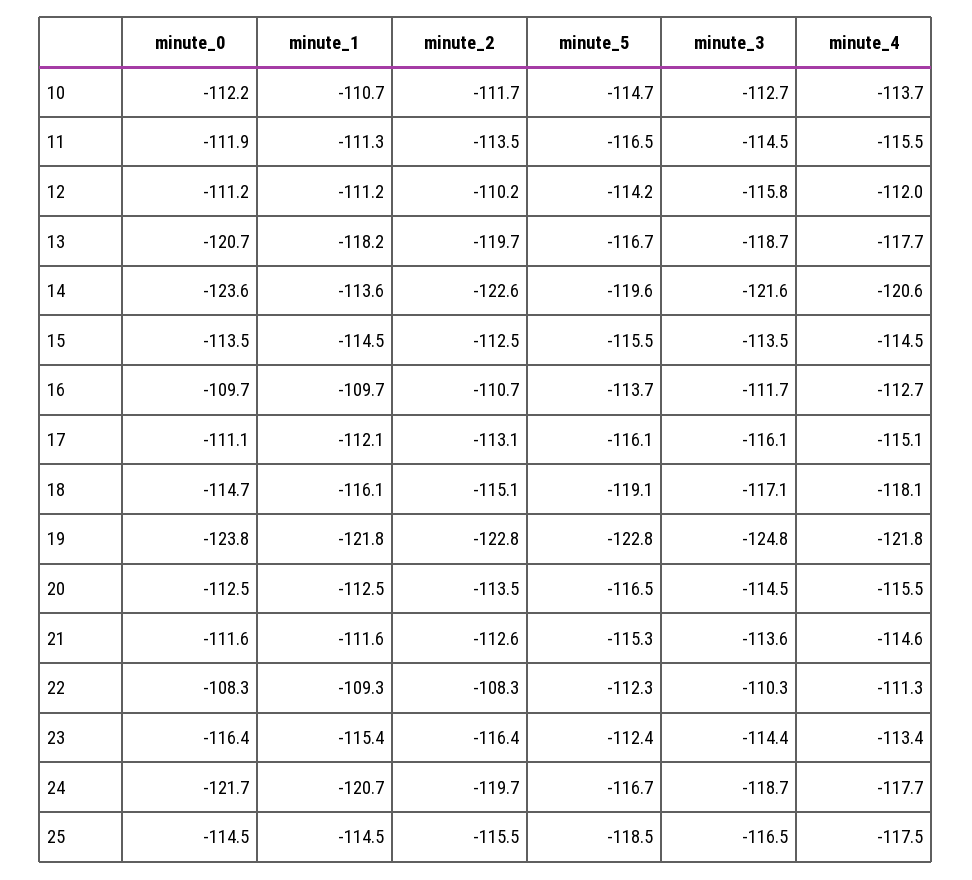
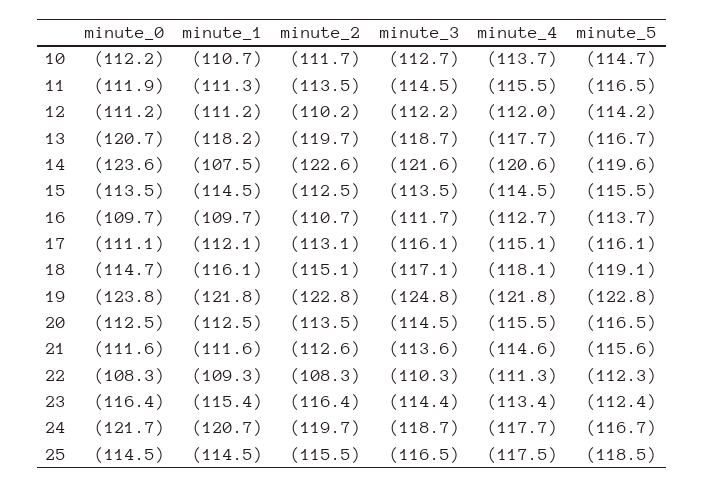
minute_3, 12: -115.8 -> -112.2
minute_1, 14: -113.6 -> -107.5
minute_5, 21: -115.3 -> -115.6

